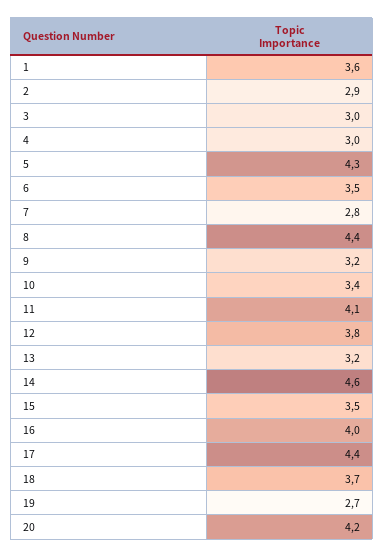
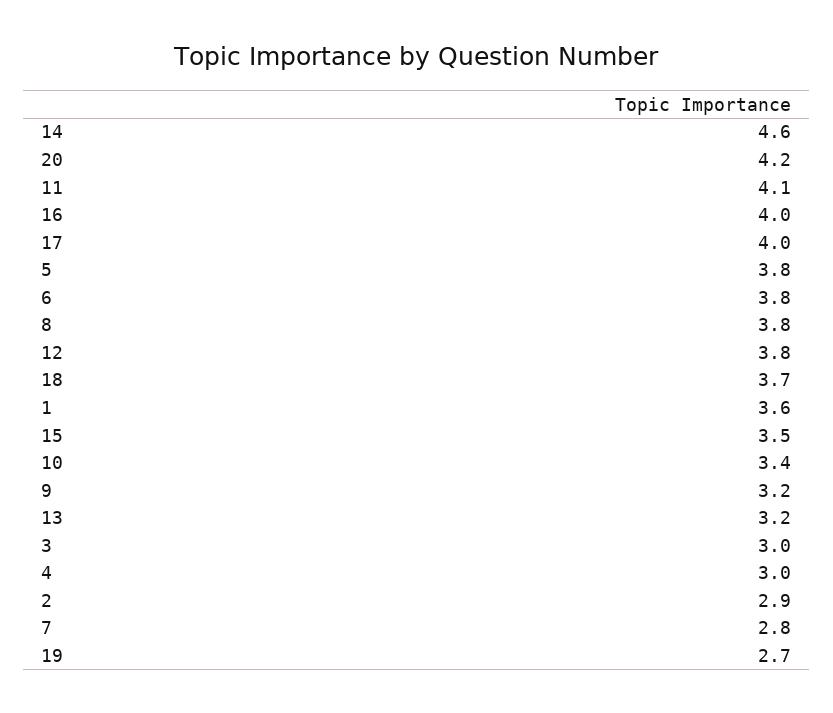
5: 4.3 -> 3.8
6: 3.5 -> 3.8
8: 4.4 -> 3.8
17: 4.4 -> 4

